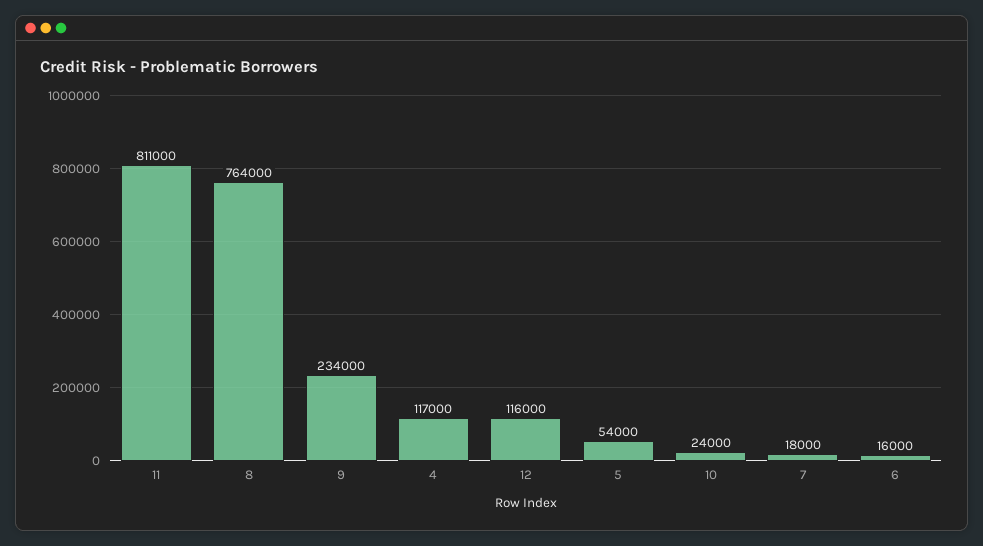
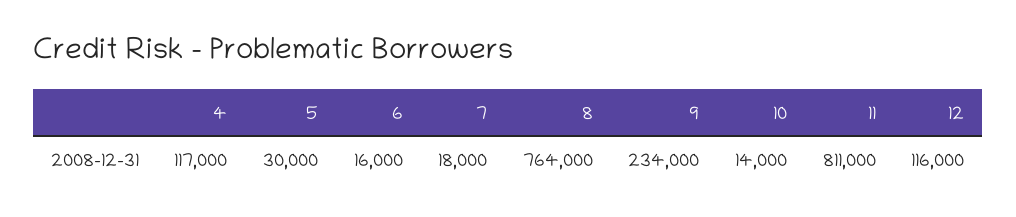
5: 54000 -> 30000
10: 24000 -> 14000

